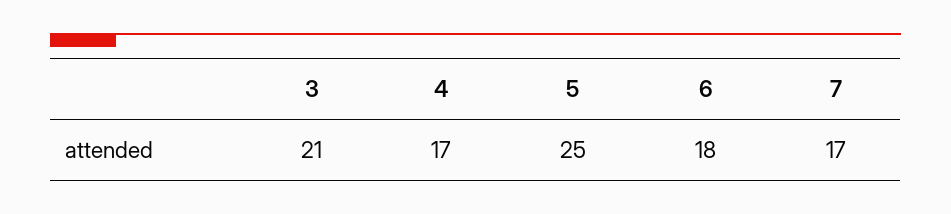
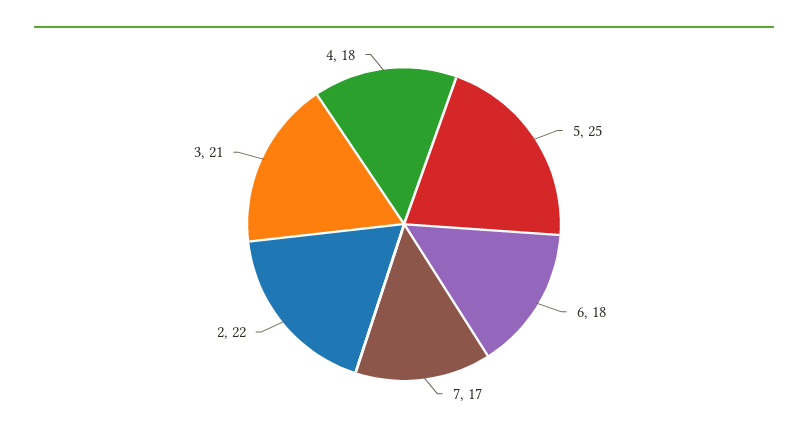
4: 17 -> 18
2: none -> 22

